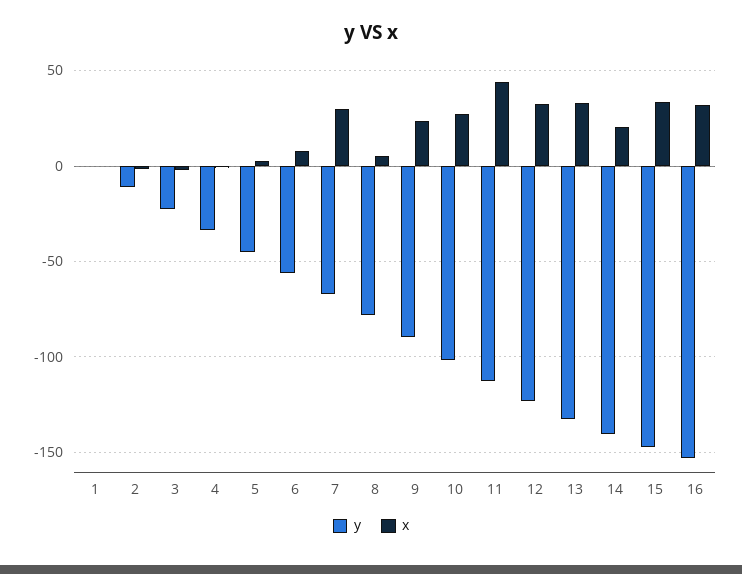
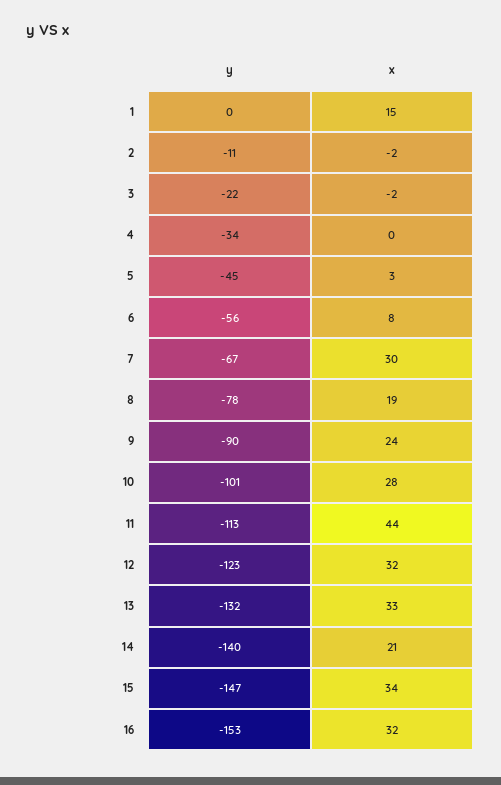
x, 1: 0 -> 15
x, 8: 5 -> 19

